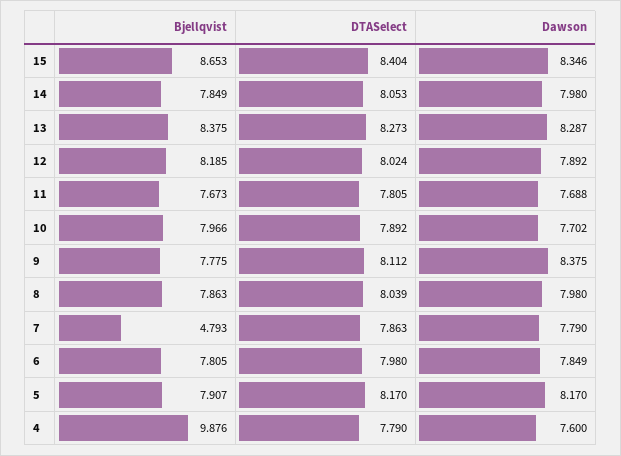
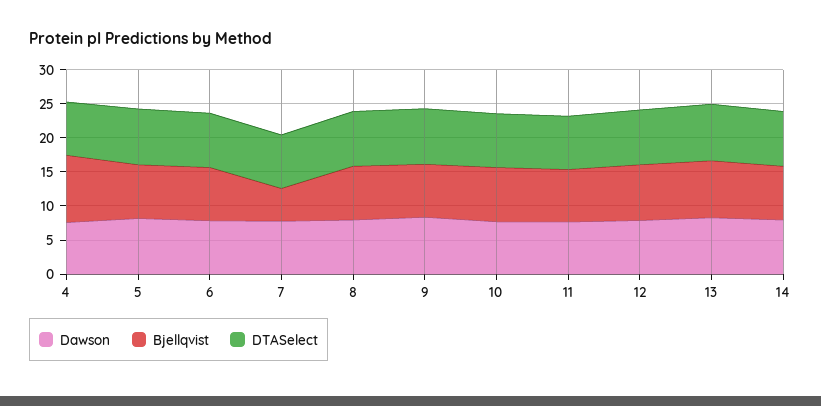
Bjellqvist, 15: 8.653 -> none
DTASelect, 15: 8.404 -> none
Dawson, 15: 8.346 -> none

